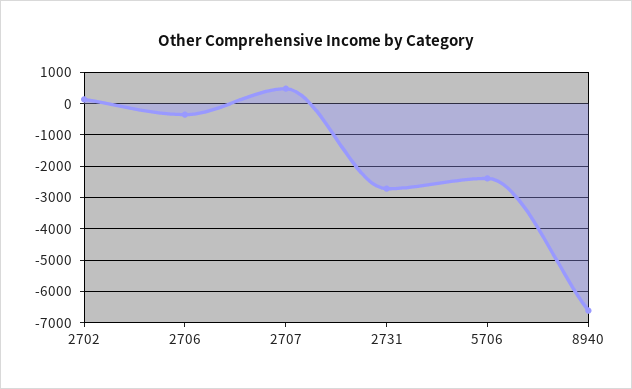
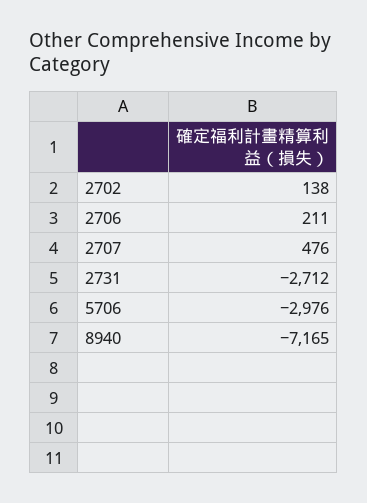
2706: -400 -> 211
5706: -2400 -> -2976
8940: -6600 -> -7165

